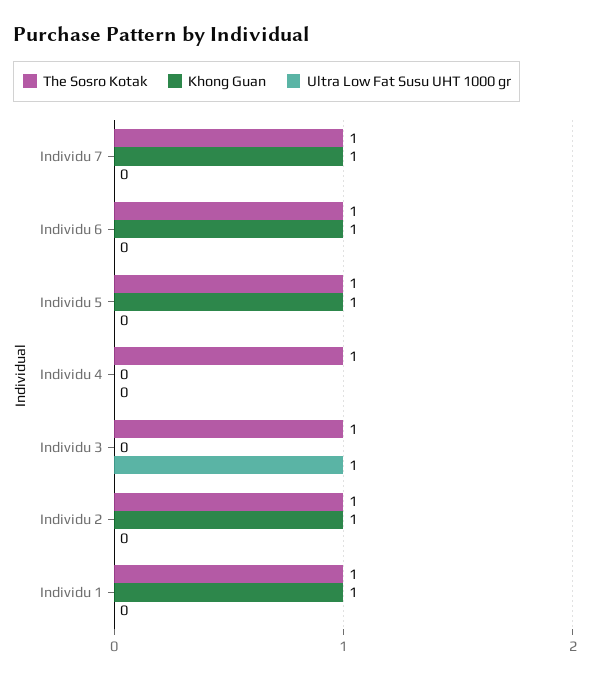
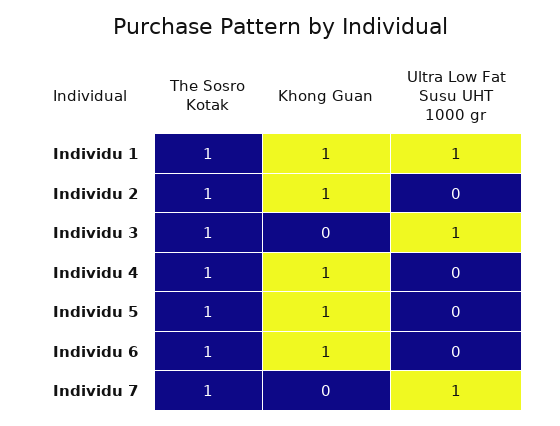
Khong Guan, Individu 7: 1 -> 0
Ultra Low Fat Susu UHT 1000 gr, Individu 7: 0 -> 1
Khong Guan, Individu 4: 0 -> 1
Ultra Low Fat Susu UHT 1000 gr, Individu 1: 0 -> 1

